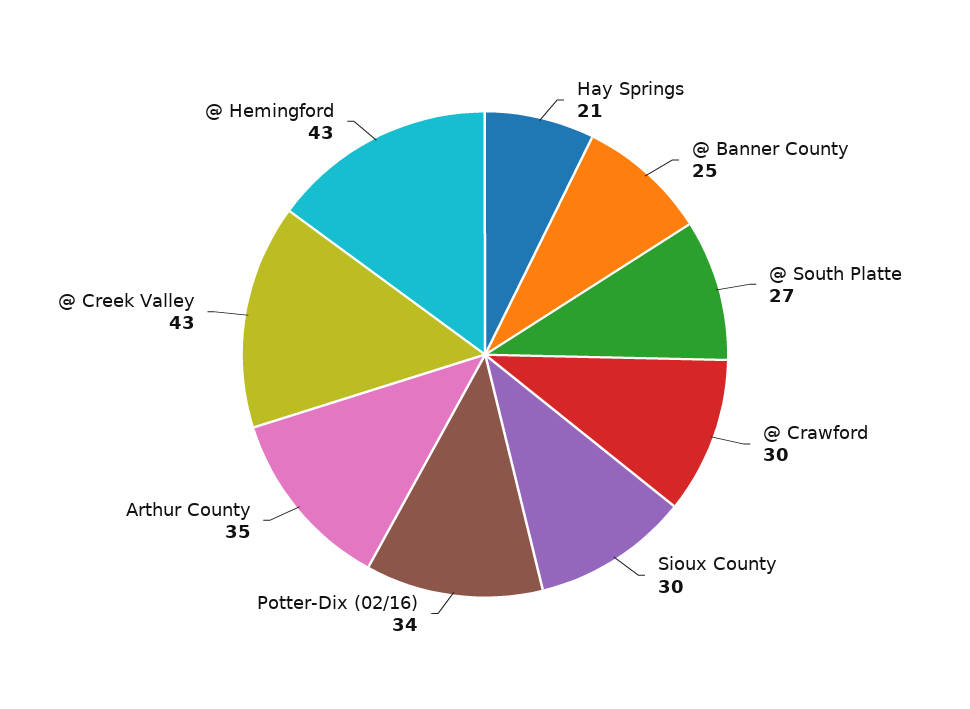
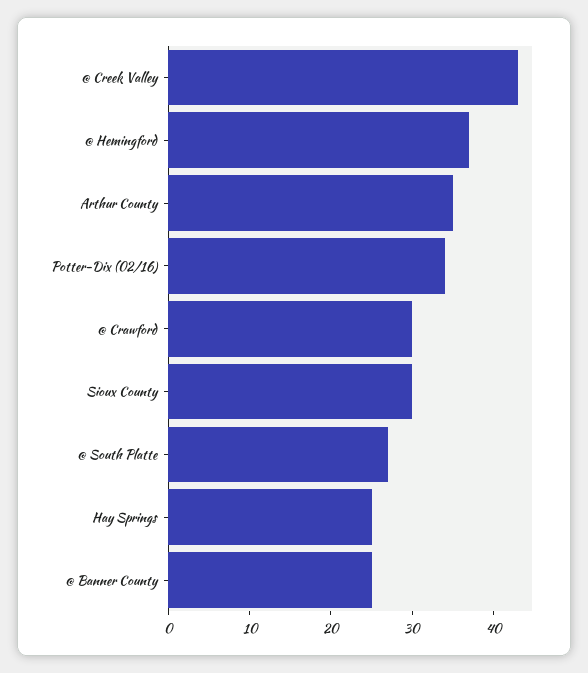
Hay Springs: 21 -> 25
@ Hemingford: 43 -> 37

